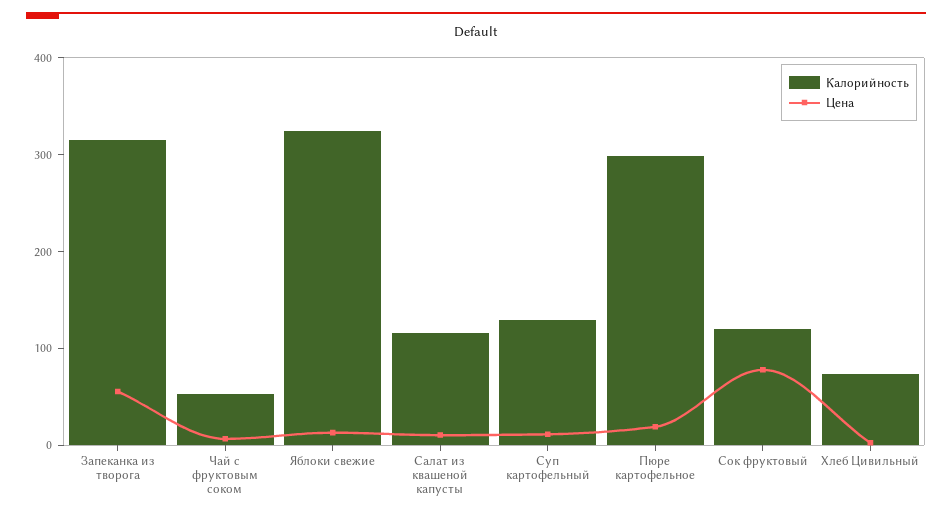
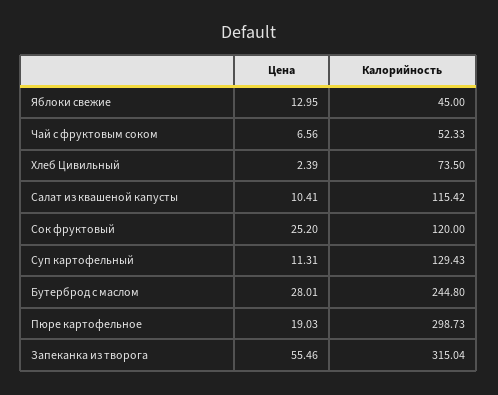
Калорийность, Яблоки свежие: 320 -> 45
Цена, Сок фруктовый: 80 -> 25.2
Цена, Бутерброд с маслом: none -> 28.01
Калорийность, Бутерброд с маслом: none -> 244.8

